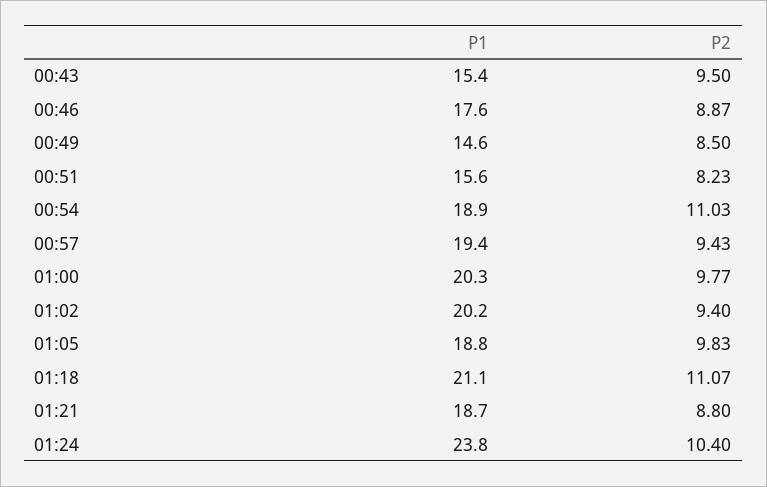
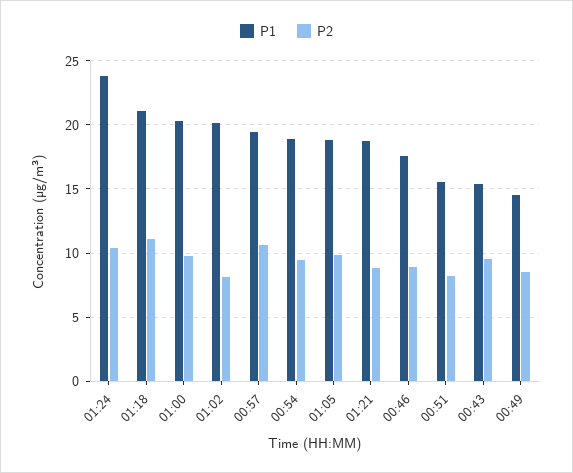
P2, 00:54: 11.03 -> 9.5
P2, 00:57: 9.43 -> 10.5
P2, 01:02: 9.4 -> 8

